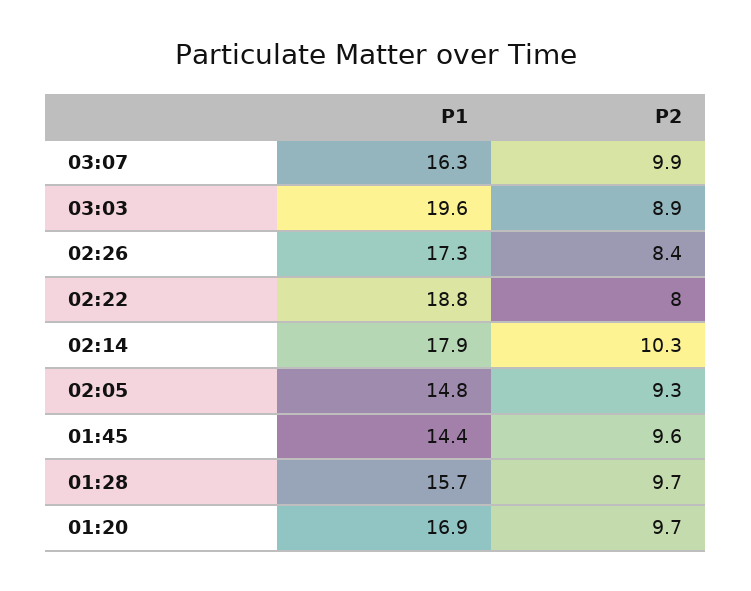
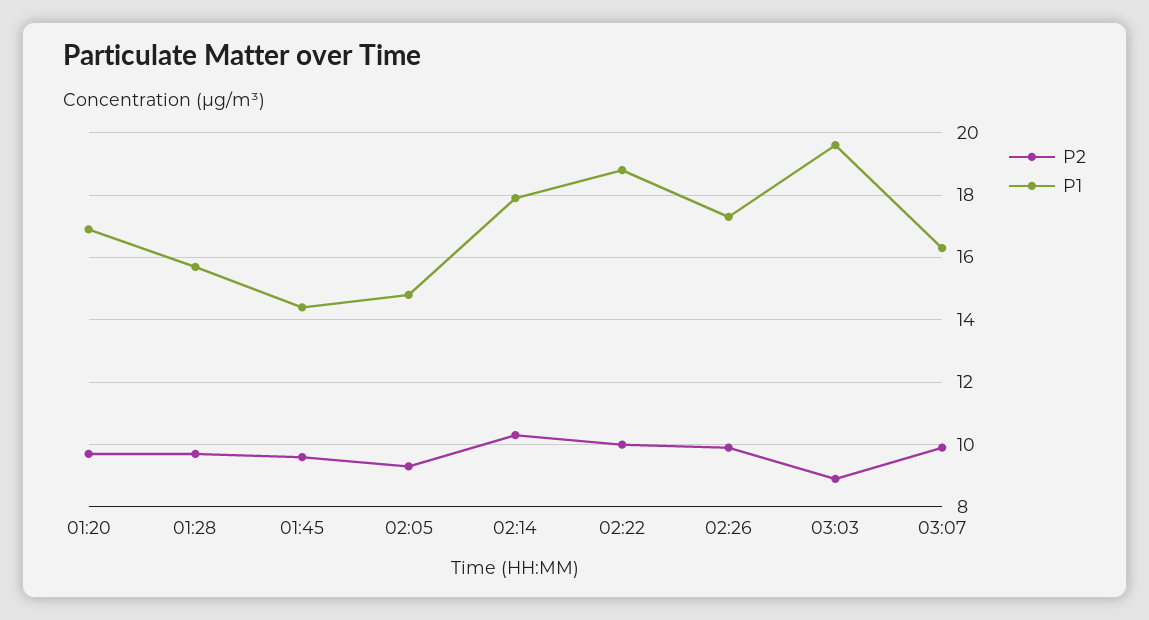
P2, 02:26: 8.4 -> 10
P2, 02:22: 8 -> 10

